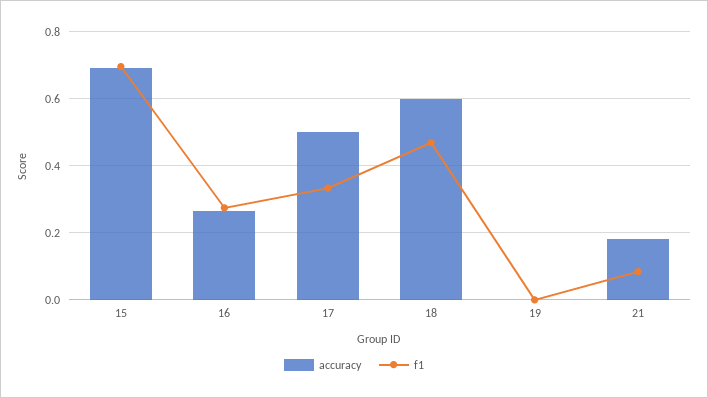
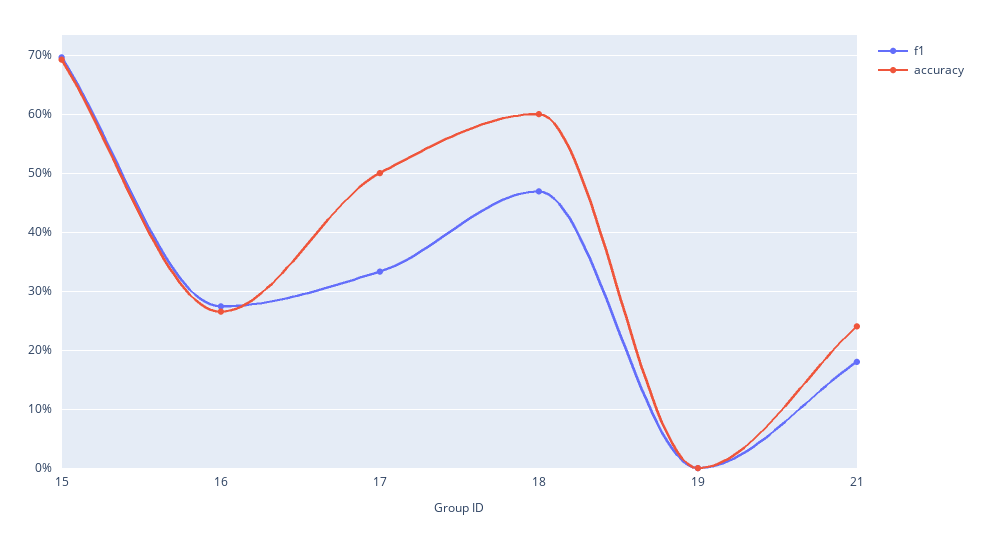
accuracy, 21: 0.18 -> 0.24
f1, 21: 0.08 -> 0.18

